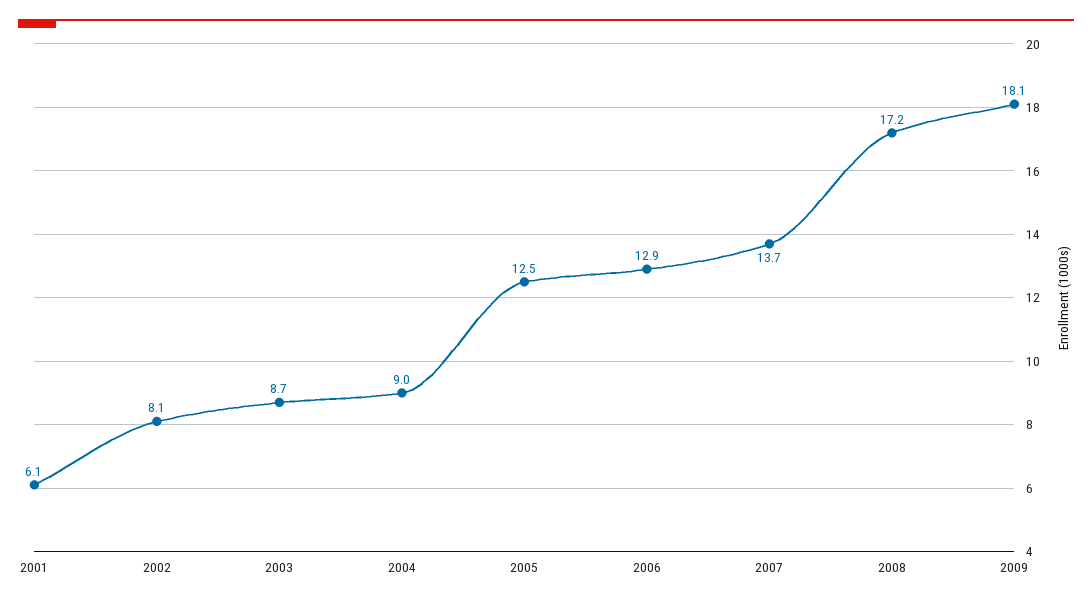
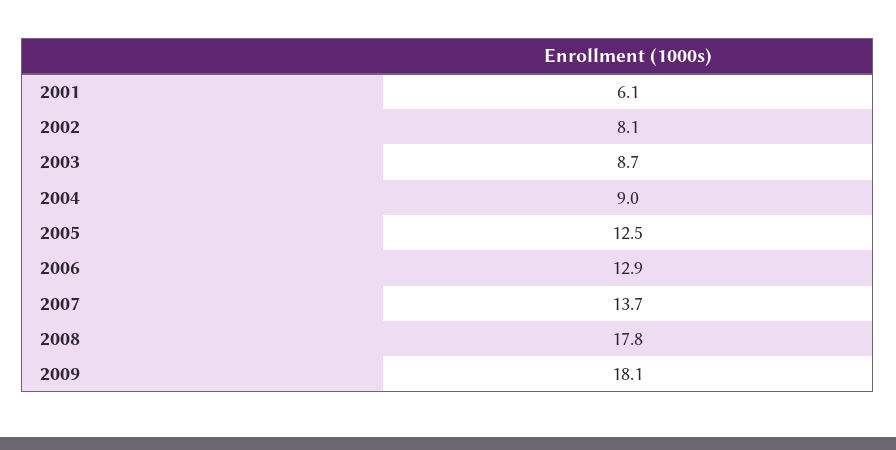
2008: 17.2 -> 17.8

